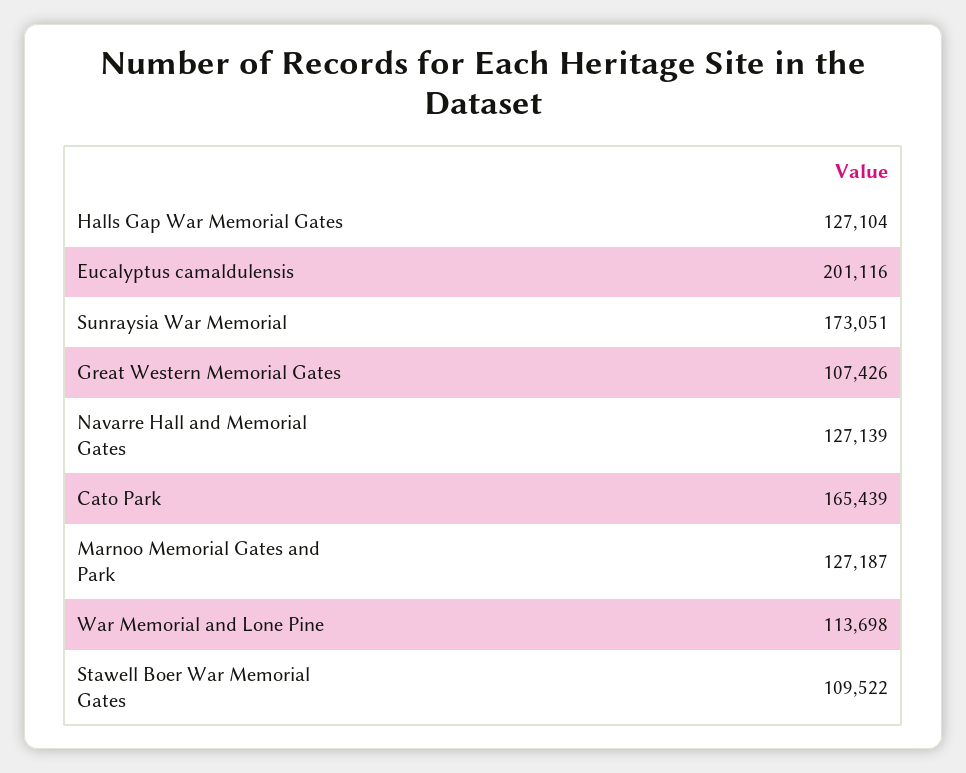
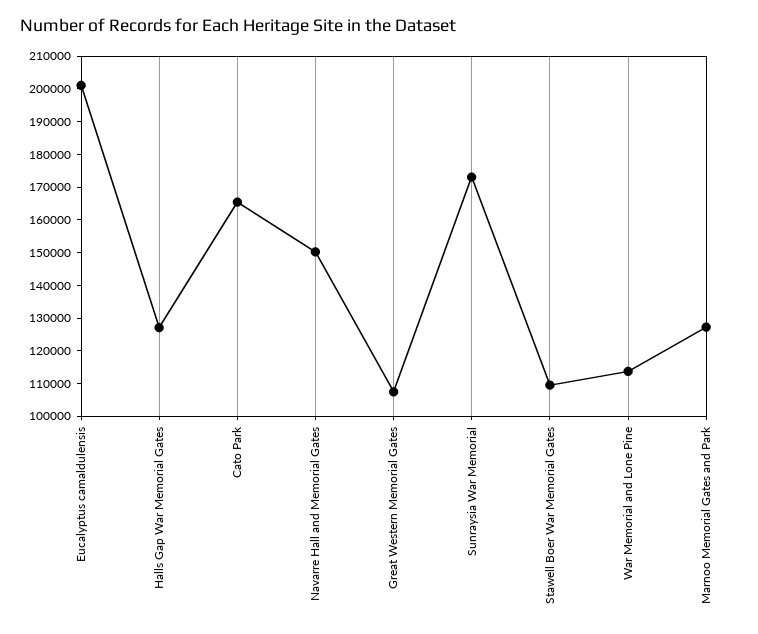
Navarre Hall and Memorial Gates: 127139 -> 150000

